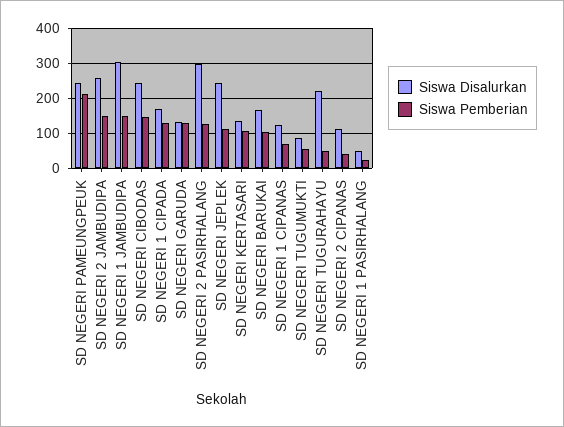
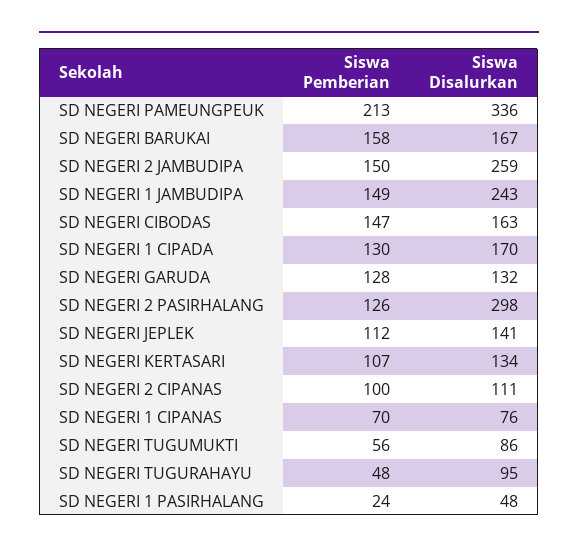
Siswa Disalurkan, SD NEGERI PAMEUNGPEUK: 240 -> 336
Siswa Disalurkan, SD NEGERI 1 JAMBUDIPA: 300 -> 243
Siswa Disalurkan, SD NEGERI CIBODAS: 240 -> 163
Siswa Disalurkan, SD NEGERI JEPLEK: 240 -> 141
Siswa Pemberian, SD NEGERI BARUKAI: 100 -> 158
Siswa Disalurkan, SD NEGERI 1 CIPANAS: 120 -> 76
Siswa Disalurkan, SD NEGERI TUGURAHAYU: 220 -> 95
Siswa Pemberian, SD NEGERI 2 CIPANAS: 40 -> 100

